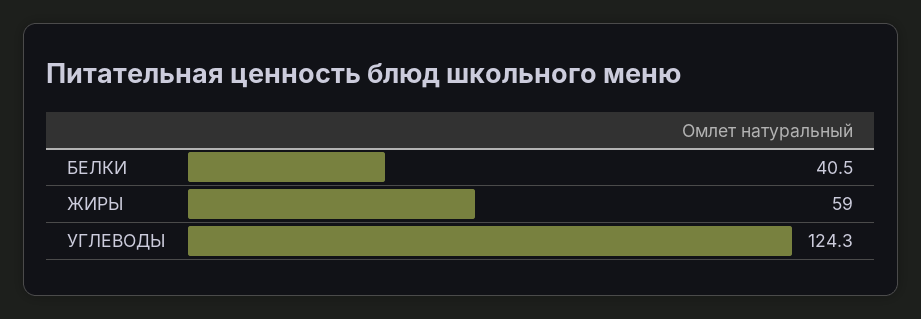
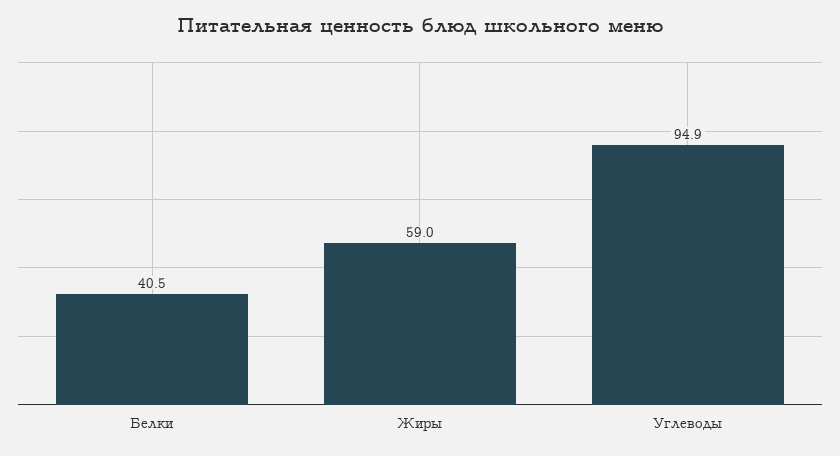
УГЛЕВОДЫ: 124.3 -> 94.9

